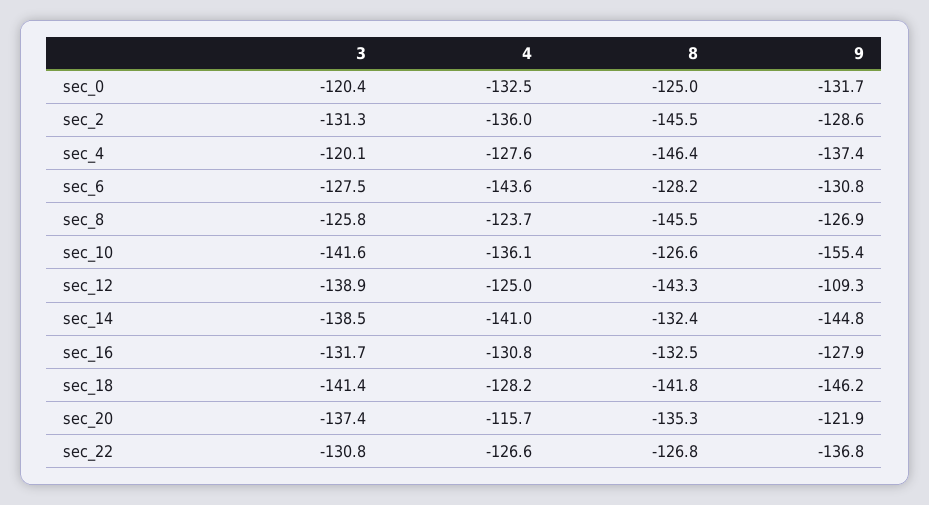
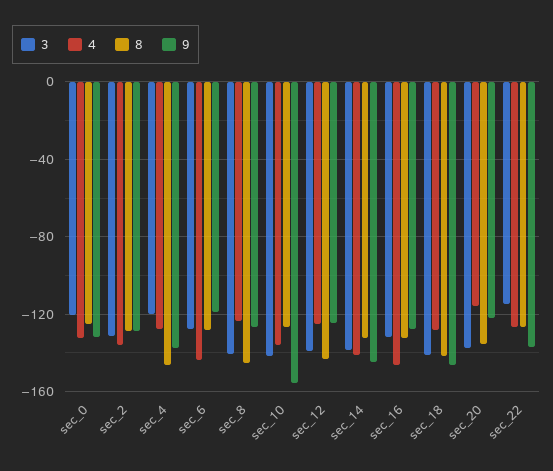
8, sec_2: -145.5 -> -130
9, sec_6: -130.8 -> -120
3, sec_8: -125.8 -> -140
9, sec_12: -109.3 -> -125
4, sec_16: -130.8 -> -145
3, sec_22: -130.8 -> -115

